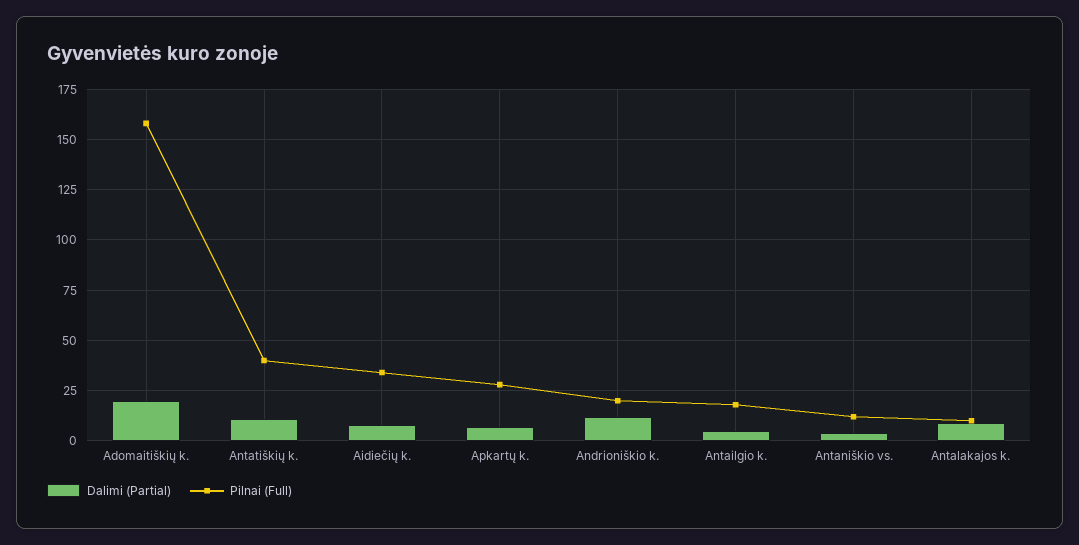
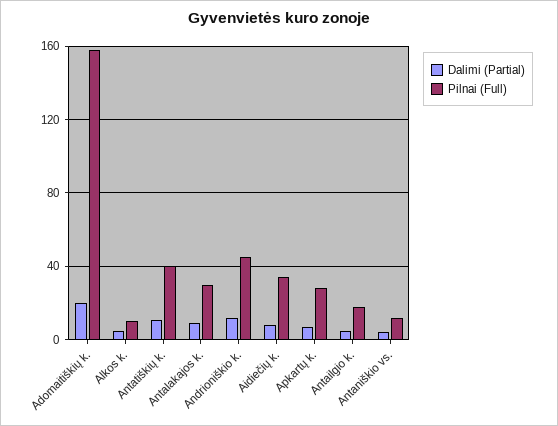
Pilnai (Full), Andrioniškio k.: 20 -> 45
Pilnai (Full), Antalakajos k.: 10 -> 30
Dalimi (Partial), Alkos k.: none -> 5
Pilnai (Full), Alkos k.: none -> 10

